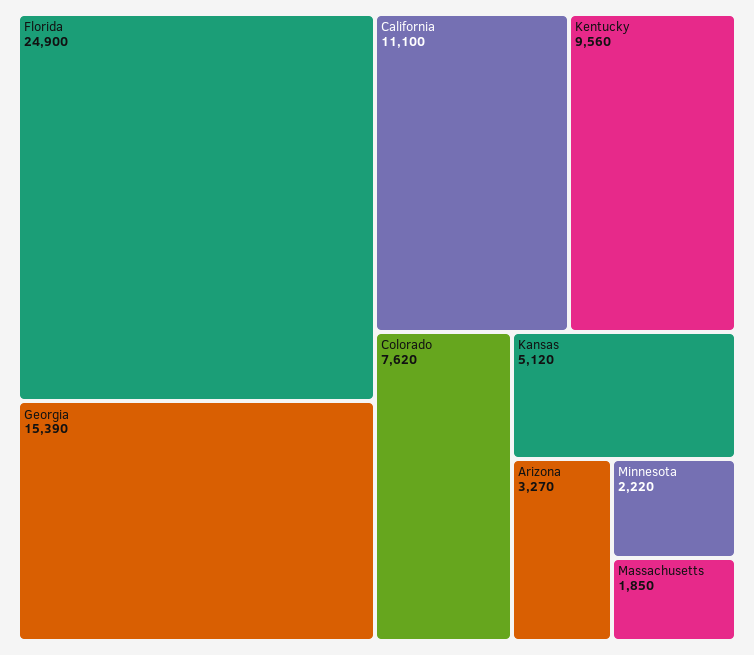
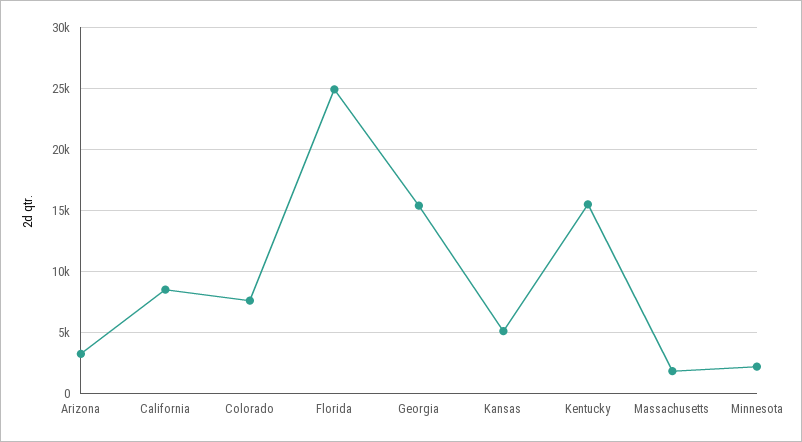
California: 11100 -> 8500
Kentucky: 9560 -> 15500

